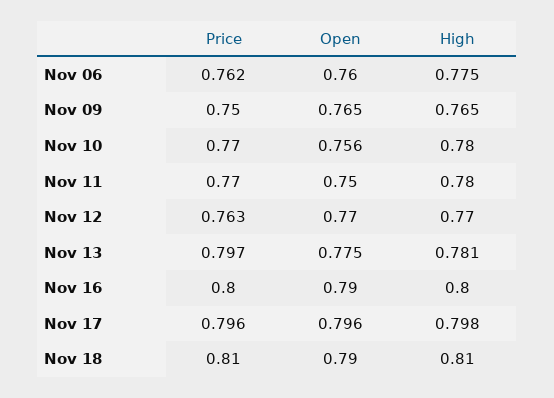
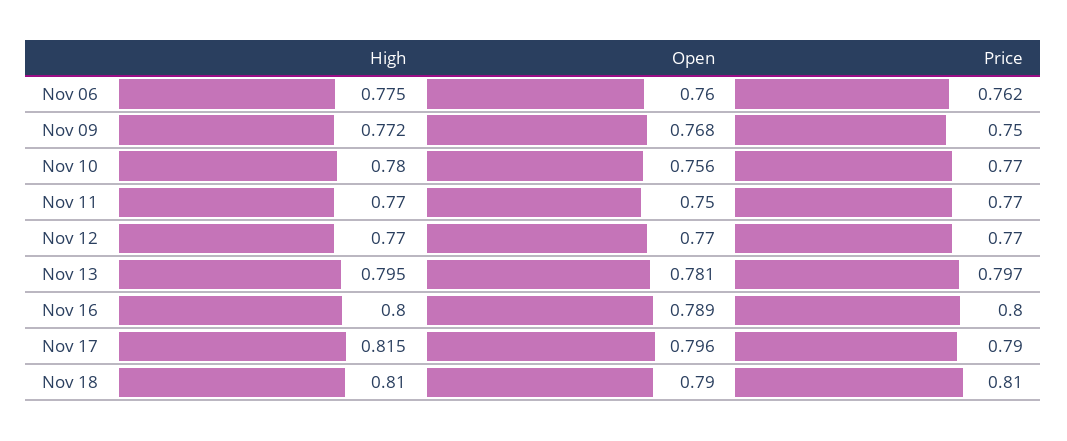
Open, Nov 09: 0.765 -> 0.768
High, Nov 09: 0.765 -> 0.772
High, Nov 11: 0.78 -> 0.77
Price, Nov 12: 0.763 -> 0.77
Open, Nov 13: 0.775 -> 0.781
High, Nov 13: 0.781 -> 0.795
Open, Nov 16: 0.79 -> 0.789
Price, Nov 17: 0.796 -> 0.79
High, Nov 17: 0.798 -> 0.815

